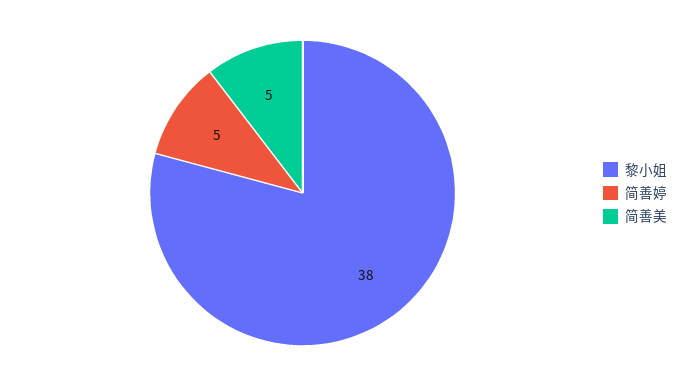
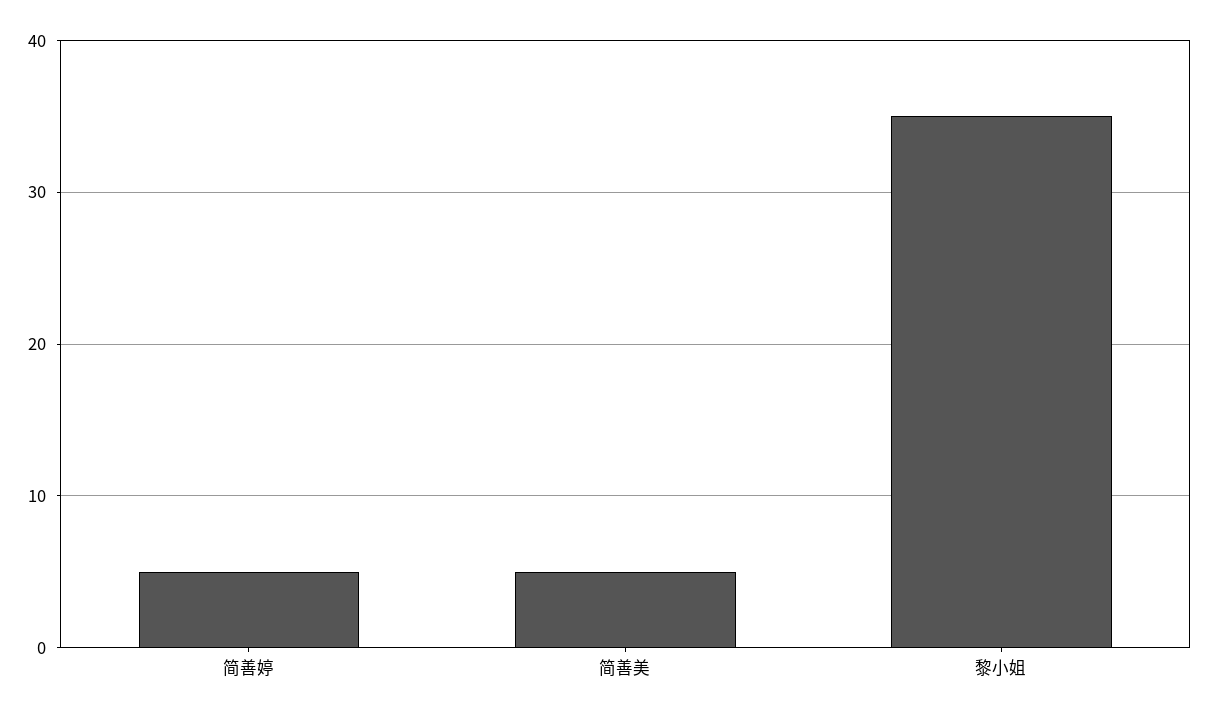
黎小姐: 38 -> 35

